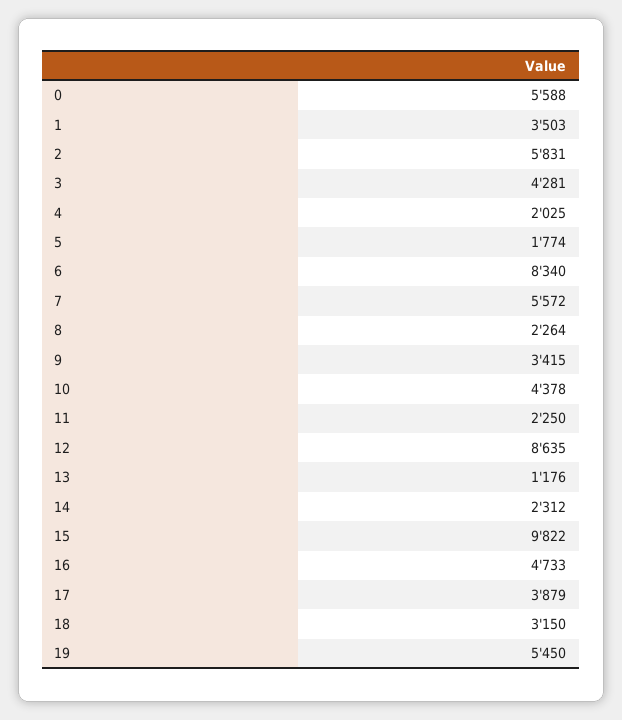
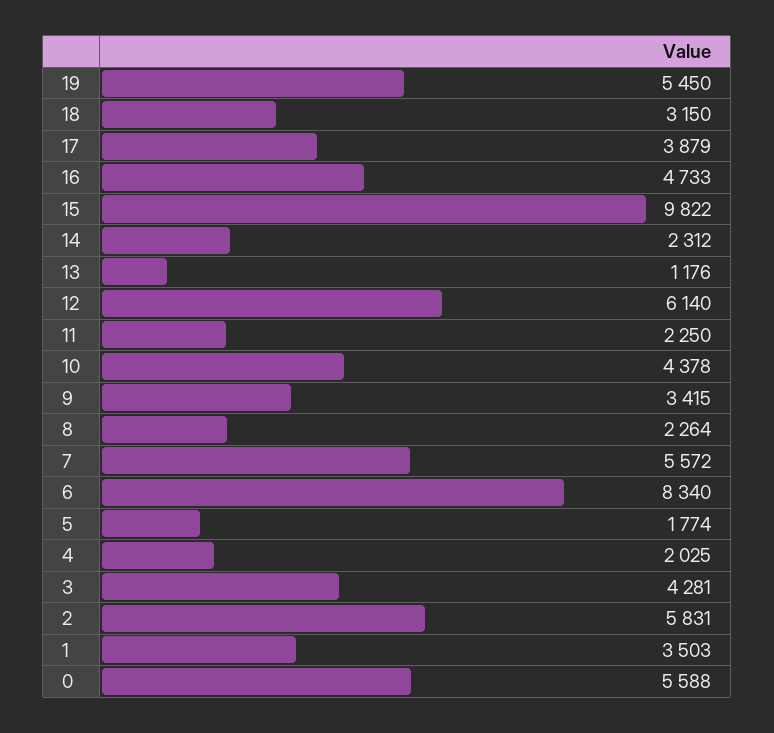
12: 8635 -> 6140

